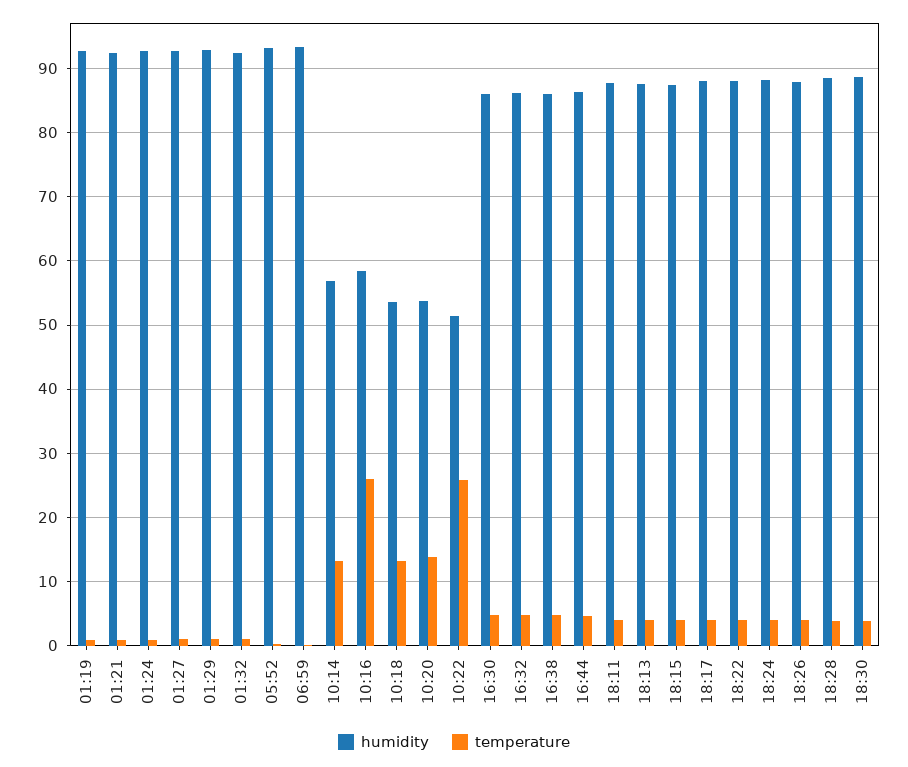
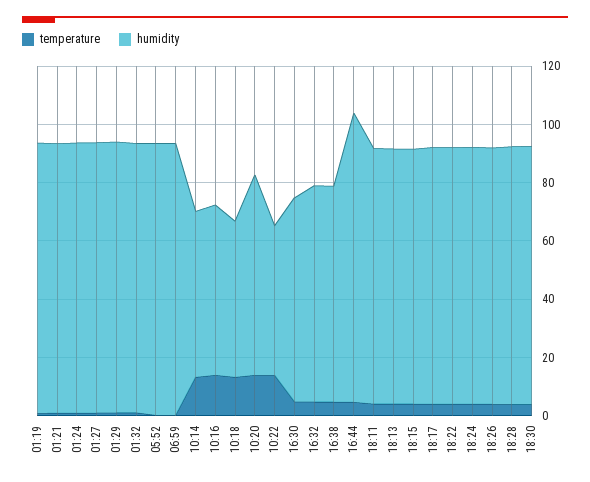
temperature, 10:16: 26 -> 15
humidity, 10:20: 54 -> 70
temperature, 10:22: 26 -> 15
humidity, 16:30: 86 -> 70
humidity, 16:32: 86 -> 75
humidity, 16:38: 86 -> 75
humidity, 16:44: 86 -> 100

